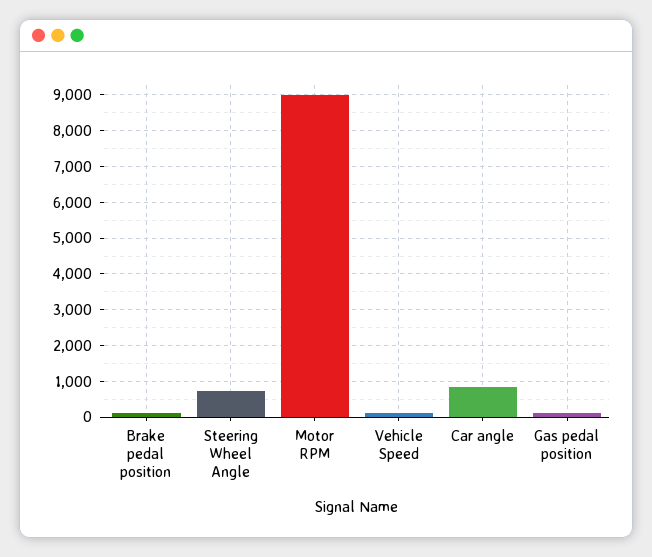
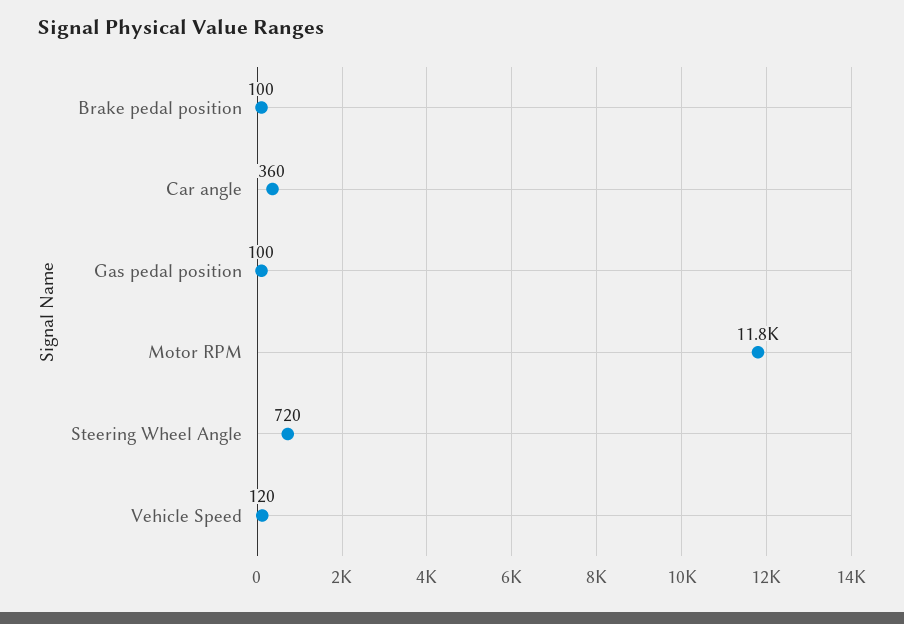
Motor RPM: 9000 -> 11800
Car angle: 800 -> 360

